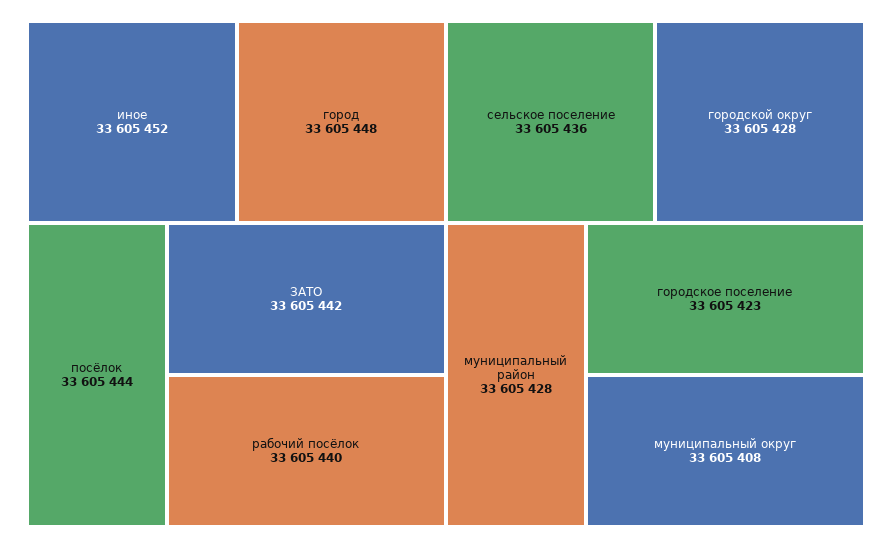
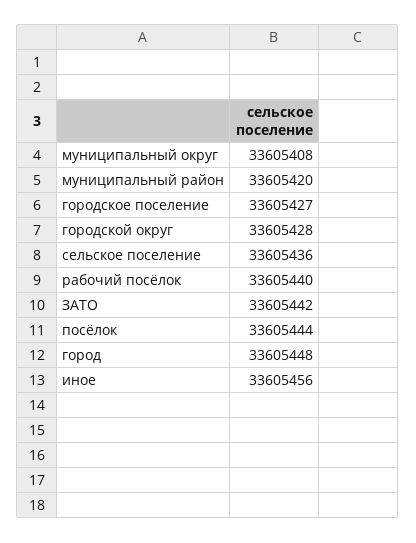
иное: 33605452 -> 33605456
муниципальный район: 33605428 -> 33605420
городское поселение: 33605423 -> 33605427

